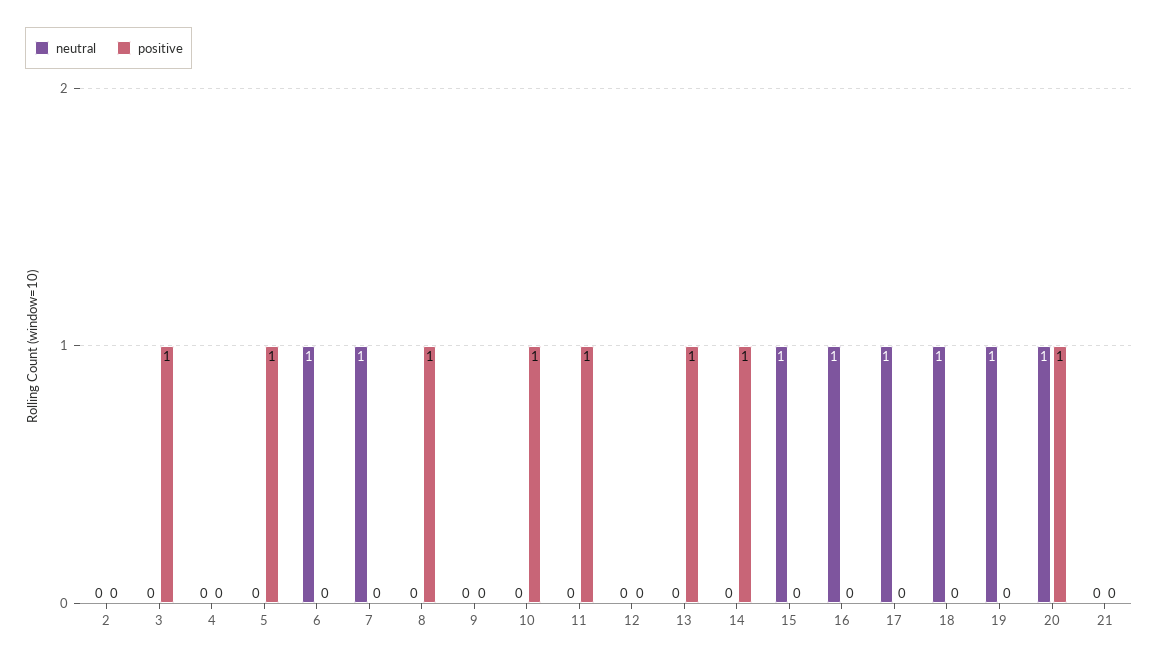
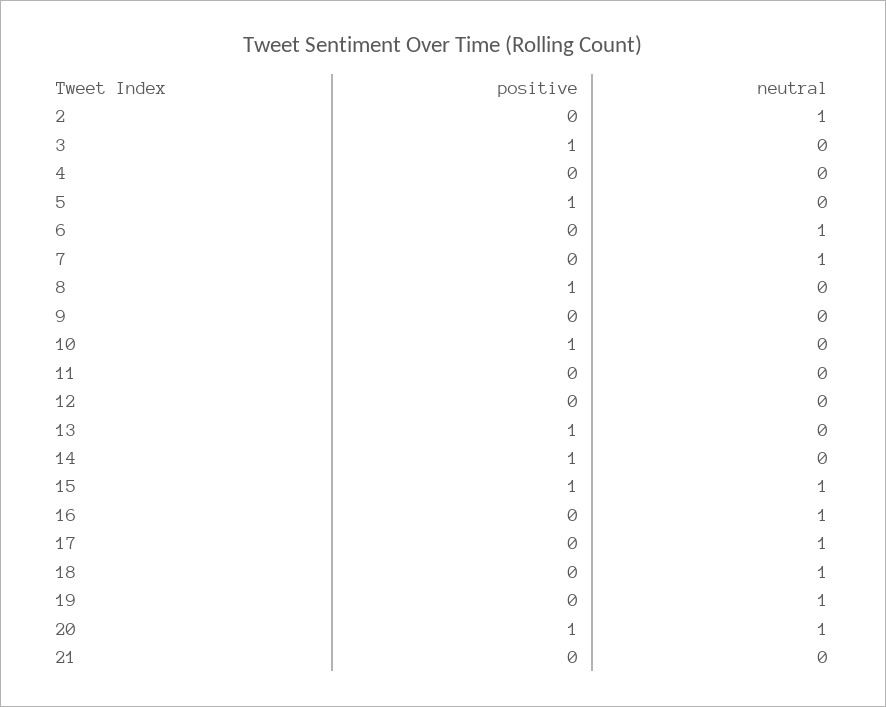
neutral, 2: 0 -> 1
positive, 11: 1 -> 0
positive, 15: 0 -> 1

